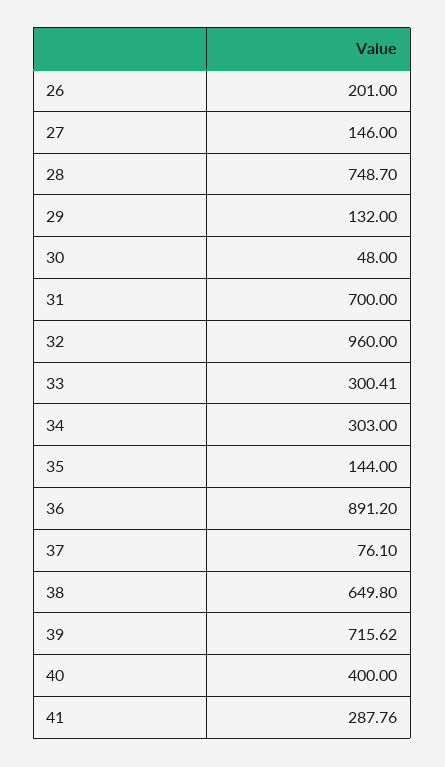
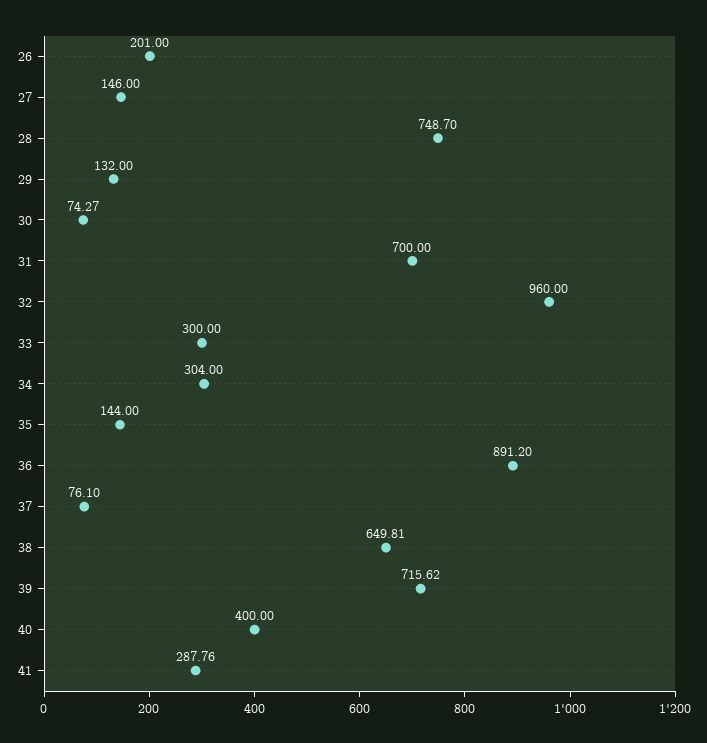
30: 48 -> 74.27
33: 300.41 -> 300
34: 303 -> 304
38: 649.8 -> 649.81

